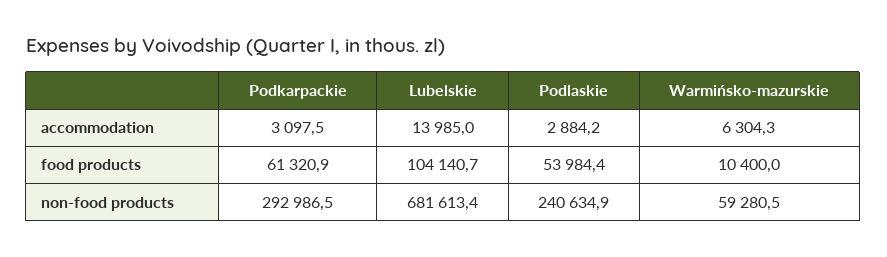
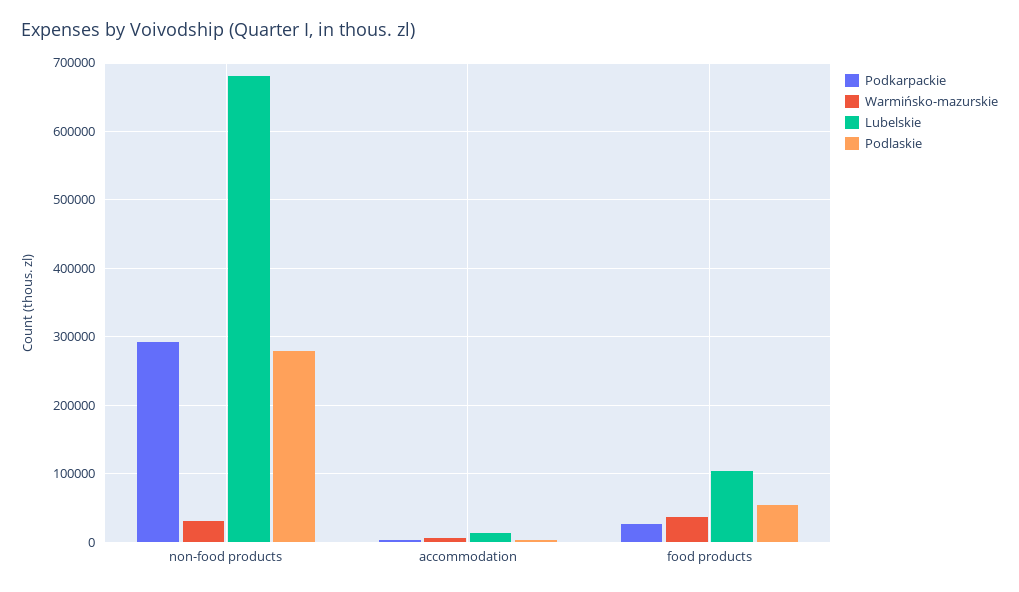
Podkarpackie, food products: 61320.9 -> 30000
Warmińsko-mazurskie, food products: 10400 -> 40000
Podlaskie, non-food products: 240634.9 -> 280000
Warmińsko-mazurskie, non-food products: 59280.5 -> 30000

